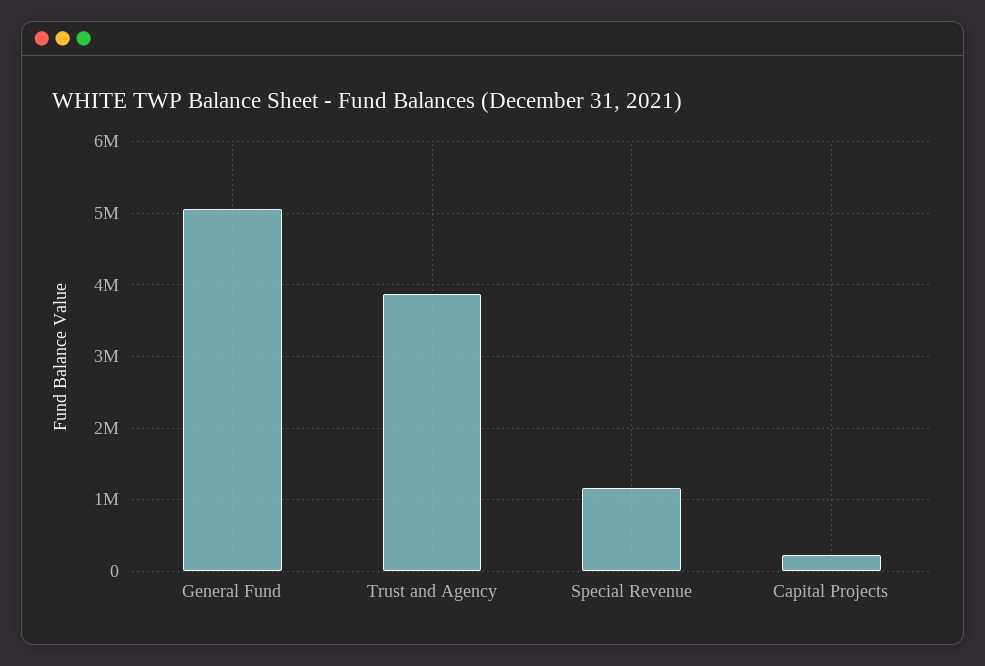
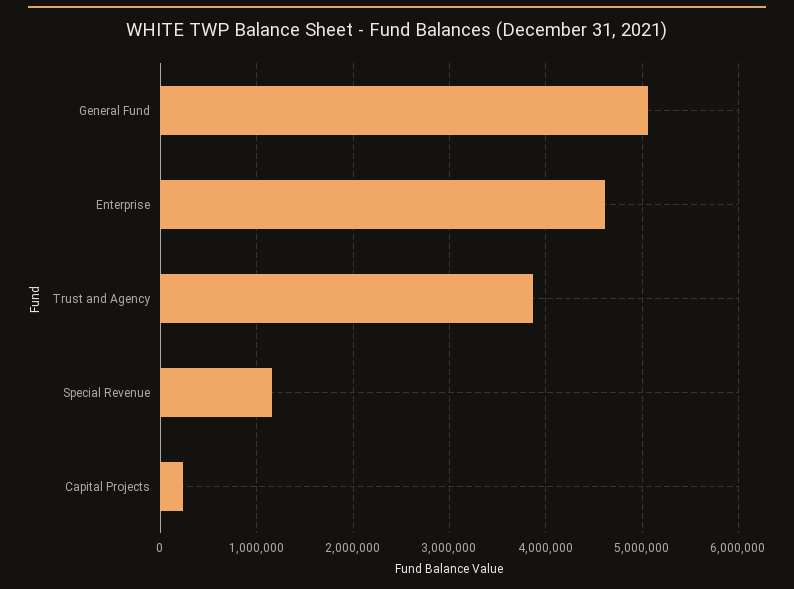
Enterprise: none -> 4600000

